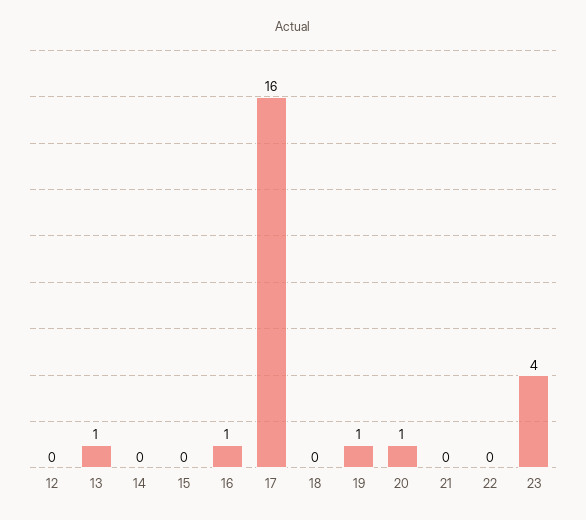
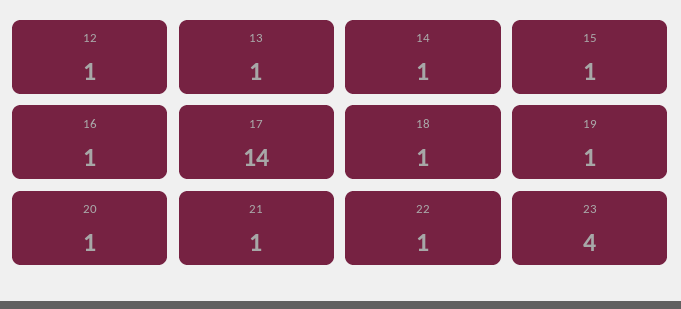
12: 0 -> 1
14: 0 -> 1
15: 0 -> 1
17: 16 -> 14
18: 0 -> 1
21: 0 -> 1
22: 0 -> 1

